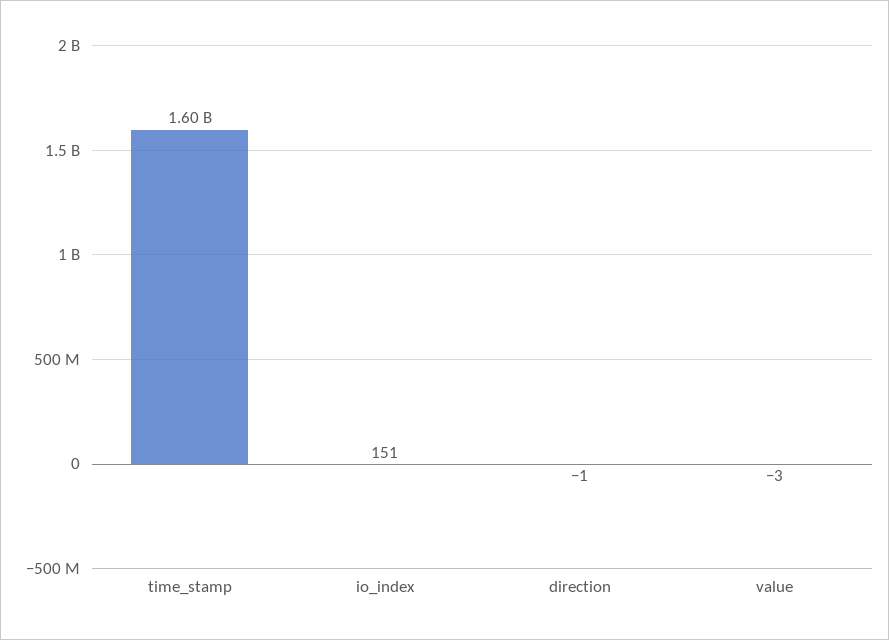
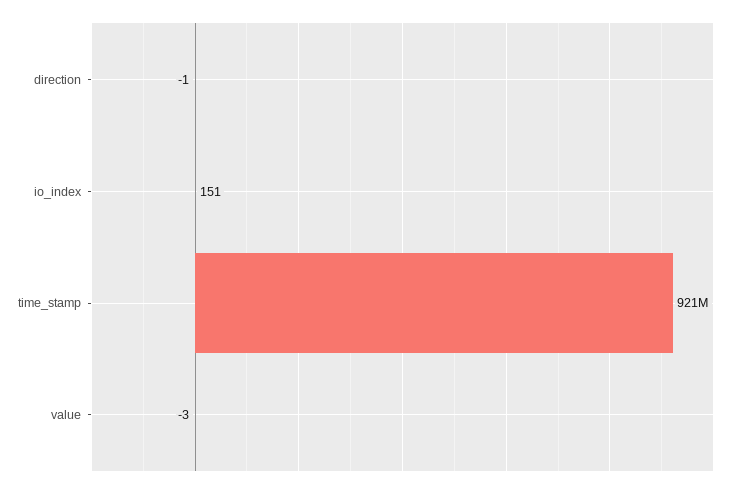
time_stamp: 1600000000 -> 921000000

